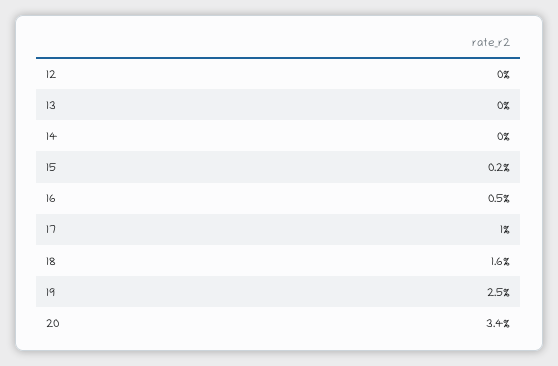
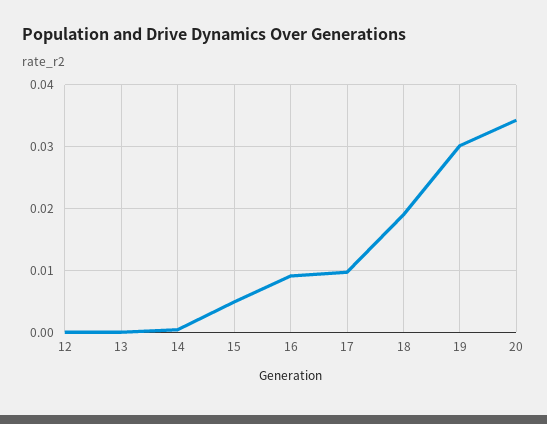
15: 0.002 -> 0.005
16: 0.005 -> 0.009
18: 0.016 -> 0.019
19: 0.025 -> 0.03

